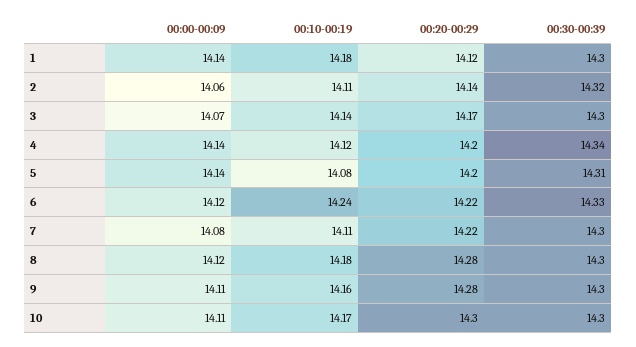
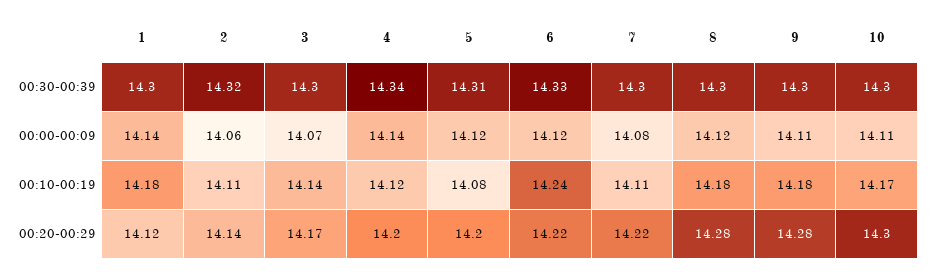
00:00-00:09, 5: 14.14 -> 14.12
00:10-00:19, 9: 14.16 -> 14.18

